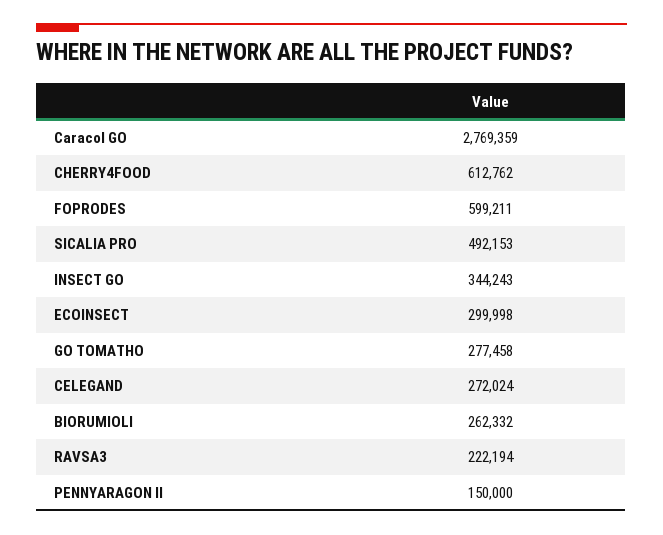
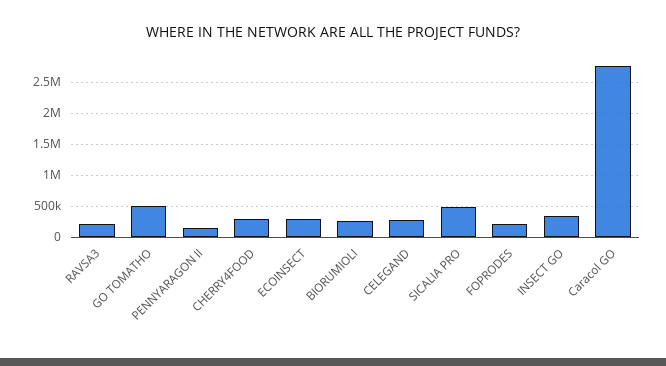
CHERRY4FOOD: 612762 -> 300000
FOPRODES: 599211 -> 200000
GO TOMATHO: 277458 -> 500000

